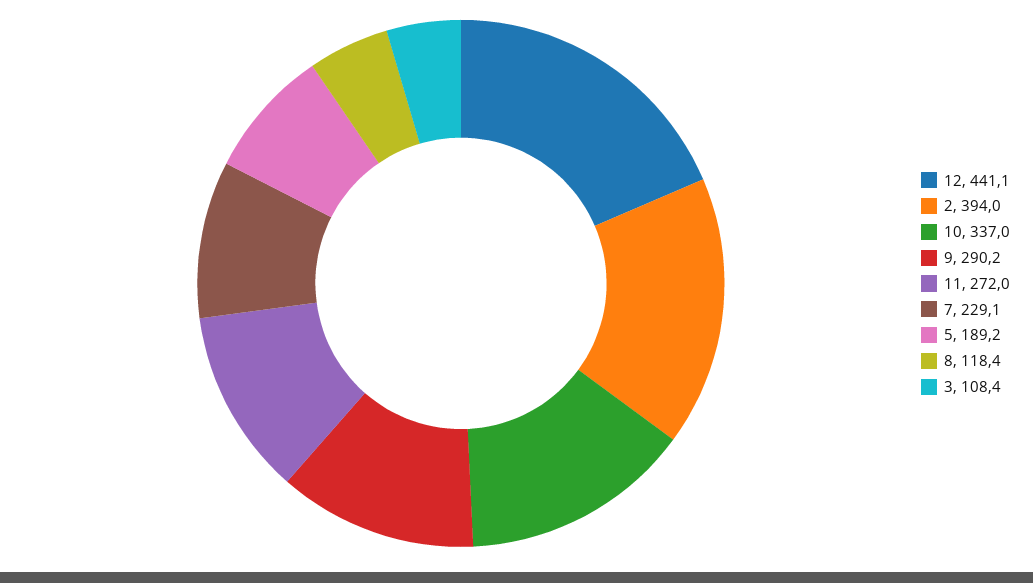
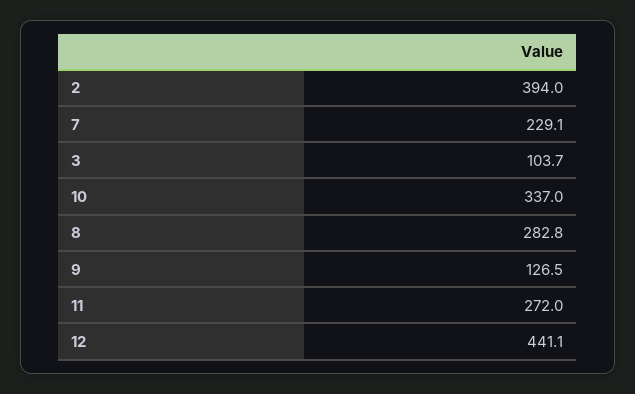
9: 290.2 -> 126.5
5: 189.2 -> none
8: 118.4 -> 282.8
3: 108.4 -> 103.7

